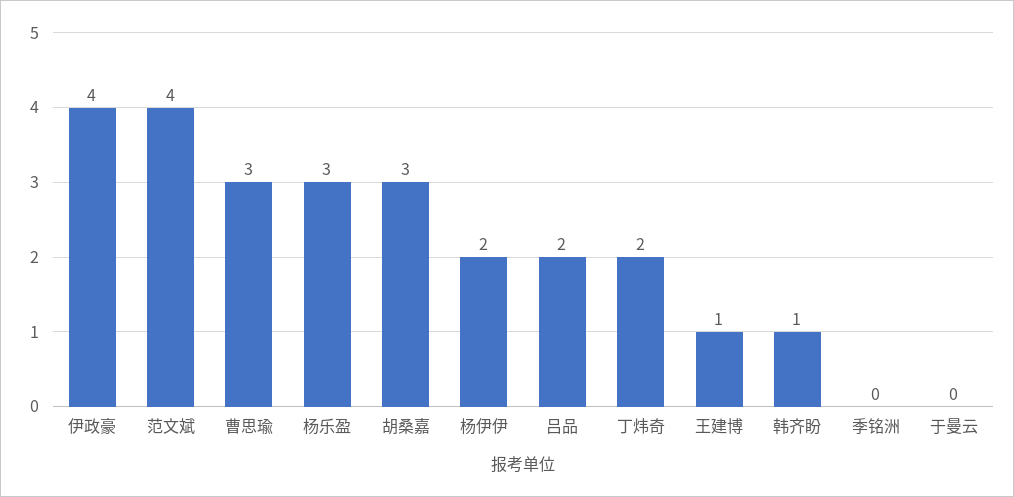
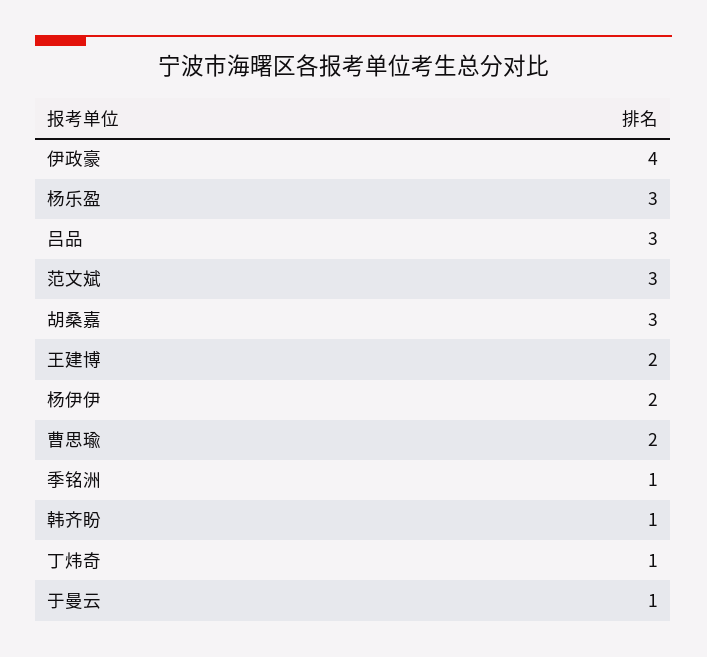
范文斌: 4 -> 3
曹思瑜: 3 -> 2
吕品: 2 -> 3
丁炜奇: 2 -> 1
王建博: 1 -> 2
季铭洲: 0 -> 1
于曼云: 0 -> 1

